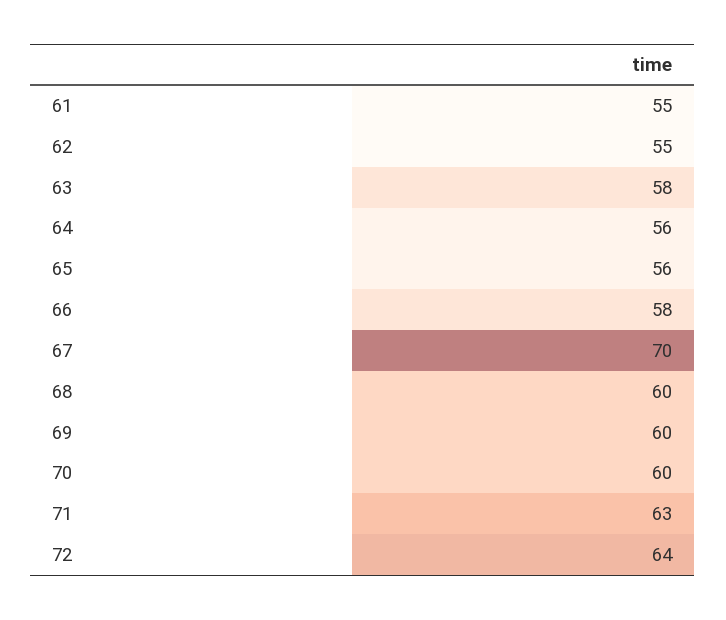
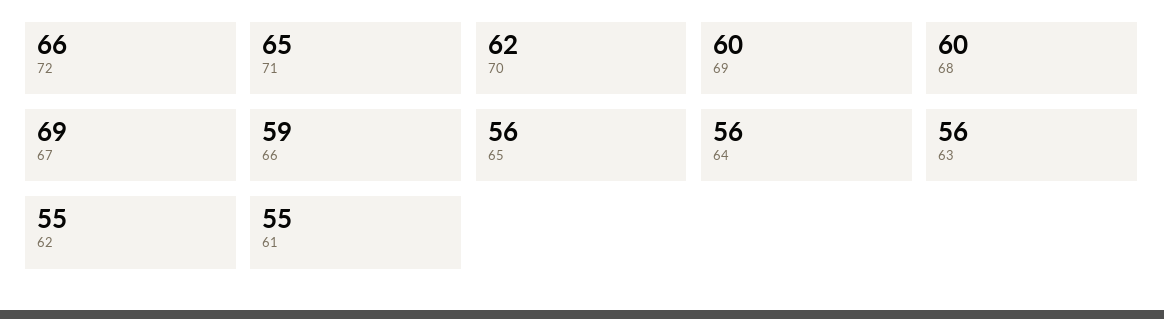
63: 58 -> 56
66: 58 -> 59
67: 70 -> 69
70: 60 -> 62
71: 63 -> 65
72: 64 -> 66

